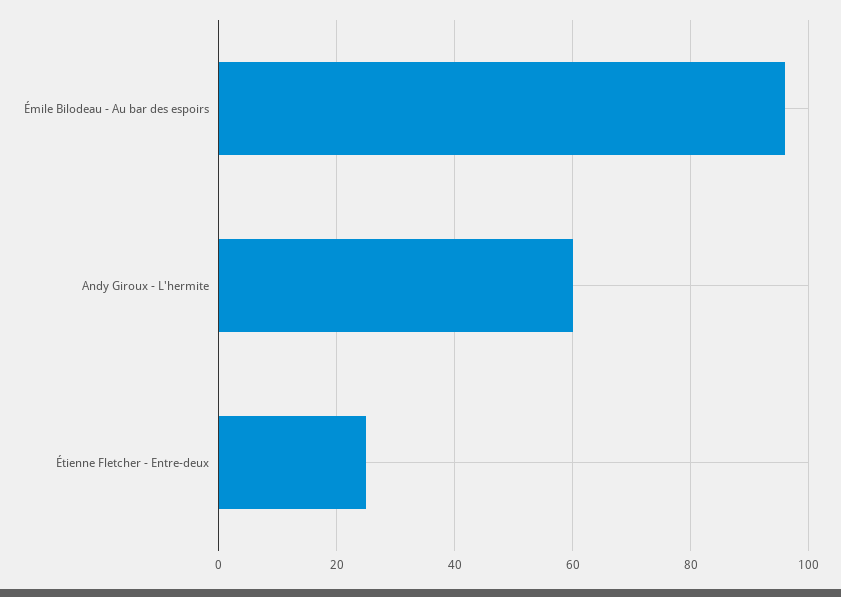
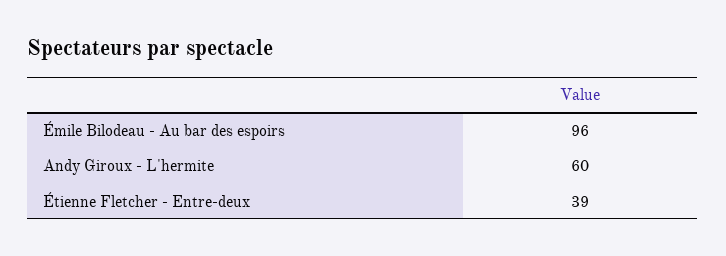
Étienne Fletcher - Entre-deux: 25 -> 39

